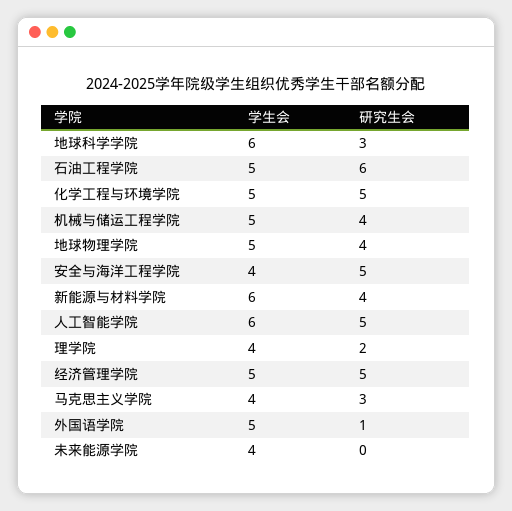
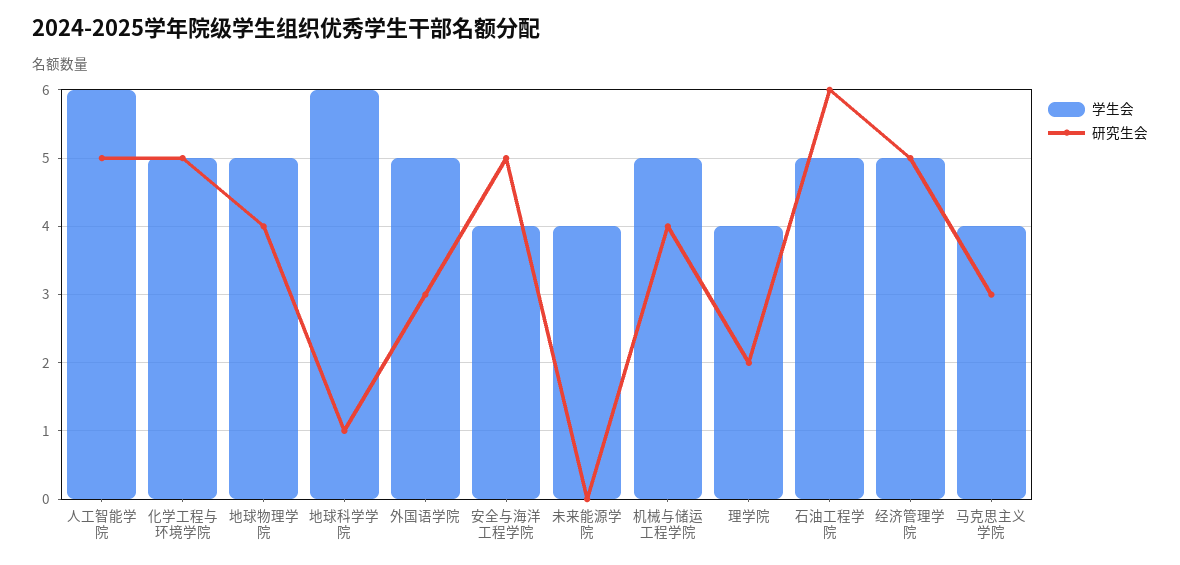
研究生会, 地球科学学院: 3 -> 1
学生会, 新能源与材料学院: 6 -> none
研究生会, 新能源与材料学院: 4 -> none
研究生会, 外国语学院: 1 -> 3

